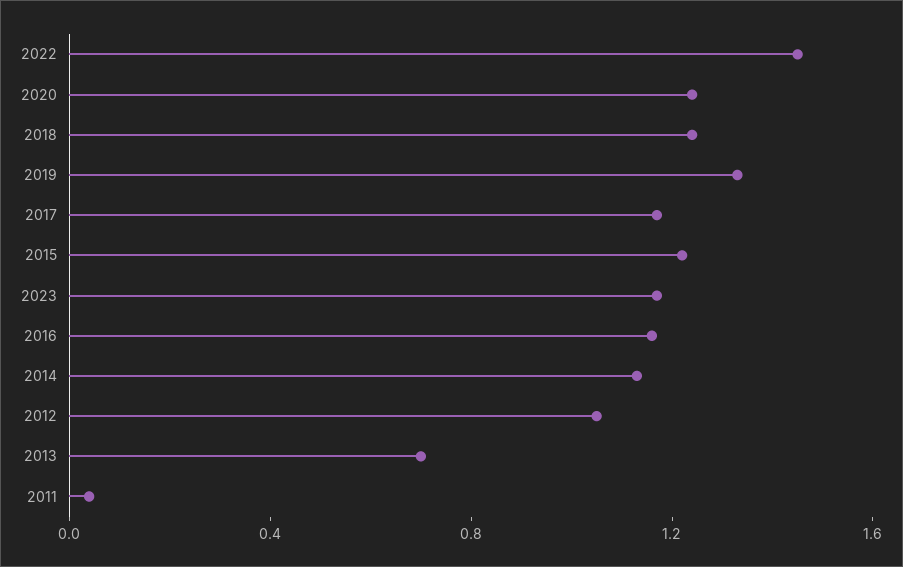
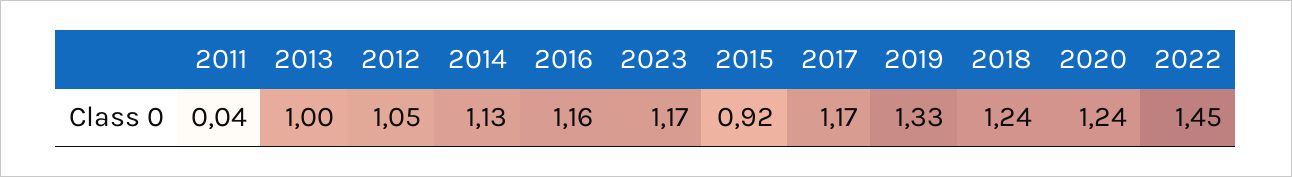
2015: 1.2 -> 0.92
2013: 0.7 -> 1

